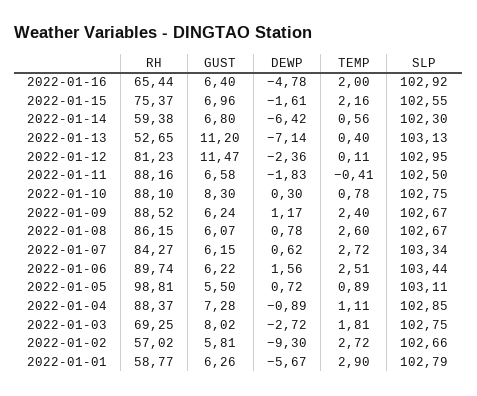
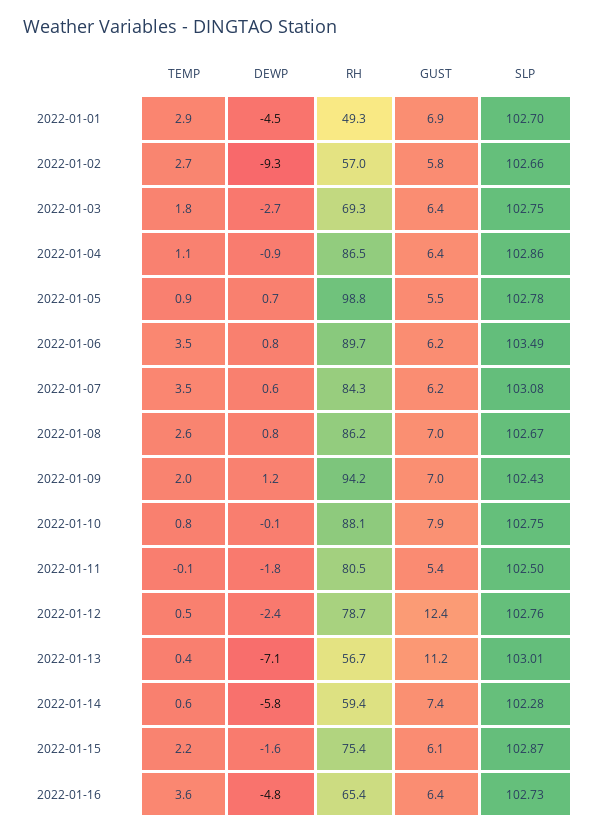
TEMP, 2022-01-16: 2 -> 3.6
SLP, 2022-01-16: 102.92 -> 102.73
GUST, 2022-01-15: 6.96 -> 6.1
SLP, 2022-01-15: 102.55 -> 102.87
GUST, 2022-01-14: 6.8 -> 7.4
DEWP, 2022-01-14: -6.42 -> -5.8
SLP, 2022-01-14: 102.3 -> 102.28
RH, 2022-01-13: 52.65 -> 56.7
SLP, 2022-01-13: 103.13 -> 103.01
RH, 2022-01-12: 81.23 -> 78.7
GUST, 2022-01-12: 11.47 -> 12.4
TEMP, 2022-01-12: 0.11 -> 0.5
SLP, 2022-01-12: 102.95 -> 102.76
RH, 2022-01-11: 88.16 -> 80.5
GUST, 2022-01-11: 6.58 -> 5.4
TEMP, 2022-01-11: -0.41 -> -0.1
GUST, 2022-01-10: 8.3 -> 7.9
DEWP, 2022-01-10: 0.3 -> -0.1
RH, 2022-01-09: 88.52 -> 94.2
GUST, 2022-01-09: 6.24 -> 7
TEMP, 2022-01-09: 2.4 -> 2
SLP, 2022-01-09: 102.67 -> 102.43
GUST, 2022-01-08: 6.07 -> 7
TEMP, 2022-01-07: 2.72 -> 3.5
SLP, 2022-01-07: 103.34 -> 103.08
DEWP, 2022-01-06: 1.56 -> 0.8
TEMP, 2022-01-06: 2.51 -> 3.5
SLP, 2022-01-06: 103.44 -> 103.49
SLP, 2022-01-05: 103.11 -> 102.78
RH, 2022-01-04: 88.37 -> 86.5
GUST, 2022-01-04: 7.28 -> 6.4
SLP, 2022-01-04: 102.85 -> 102.86
GUST, 2022-01-03: 8.02 -> 6.4
RH, 2022-01-01: 58.77 -> 49.3
GUST, 2022-01-01: 6.26 -> 6.9
DEWP, 2022-01-01: -5.67 -> -4.5
SLP, 2022-01-01: 102.79 -> 102.7

